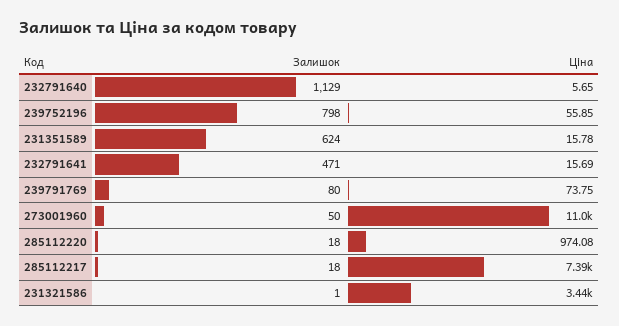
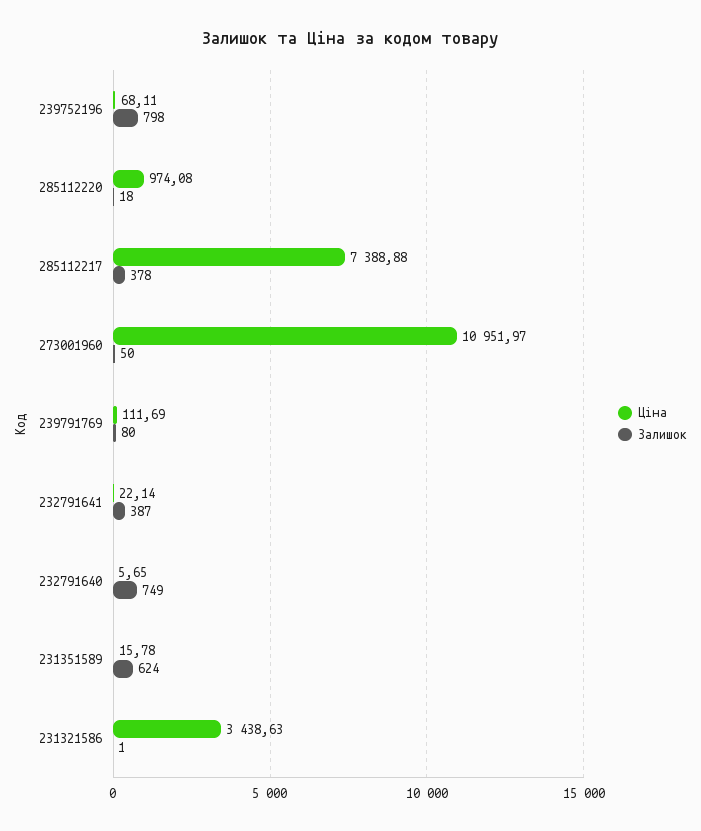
Залишок, 232791640: 1129 -> 749
Ціна, 239752196: 55.85 -> 68.11
Залишок, 232791641: 471 -> 387
Ціна, 232791641: 15.69 -> 22.14
Ціна, 239791769: 73.75 -> 111.69
Залишок, 285112217: 18 -> 378

